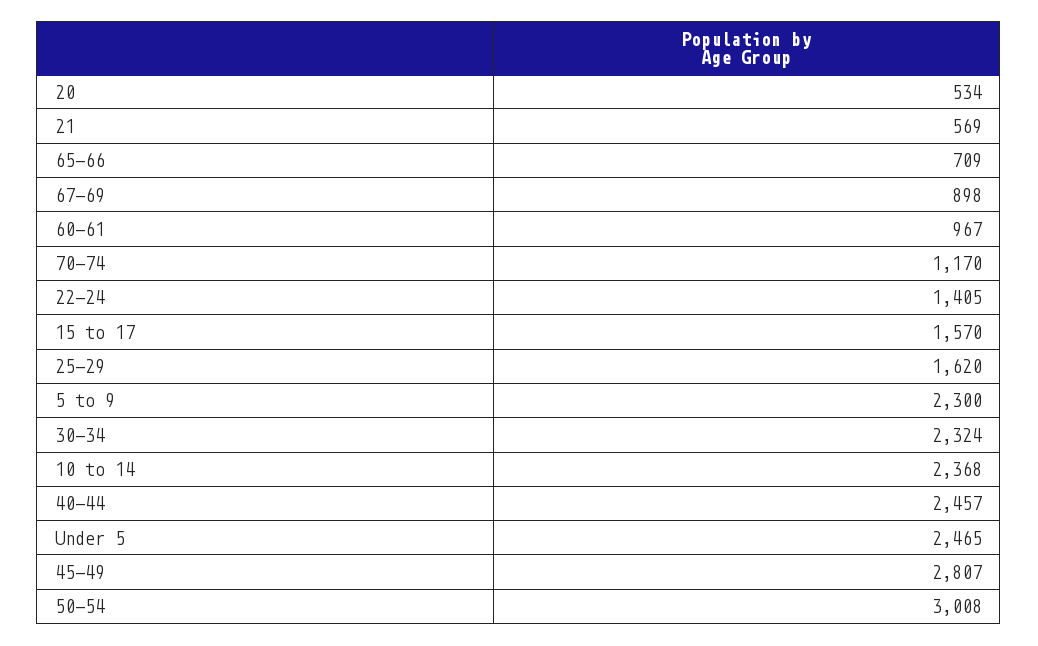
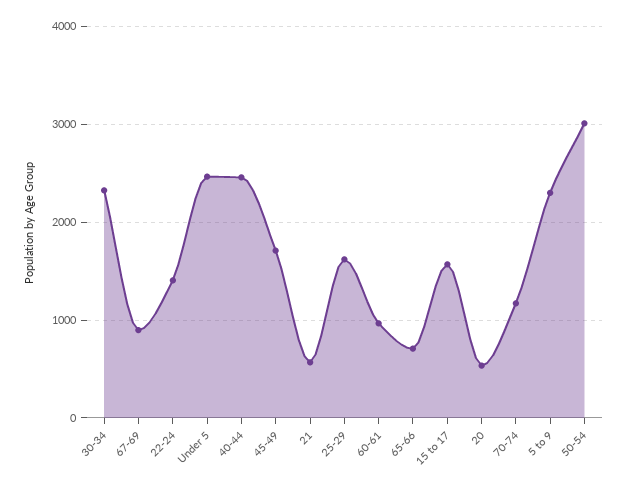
10 to 14: 2368 -> none
45-49: 2807 -> 1700

